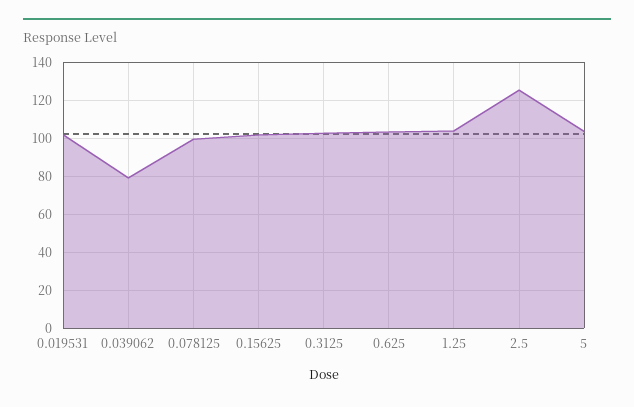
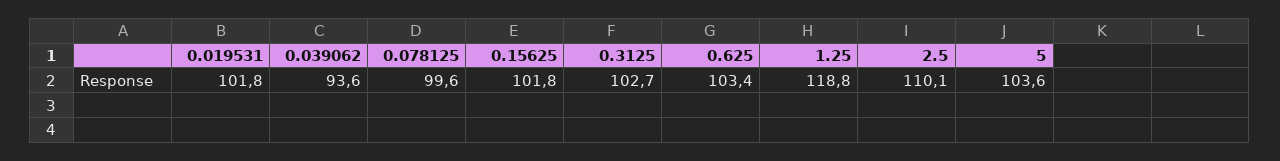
0.039062: 80 -> 93.6
1.25: 105 -> 118.8
2.5: 125 -> 110.1

